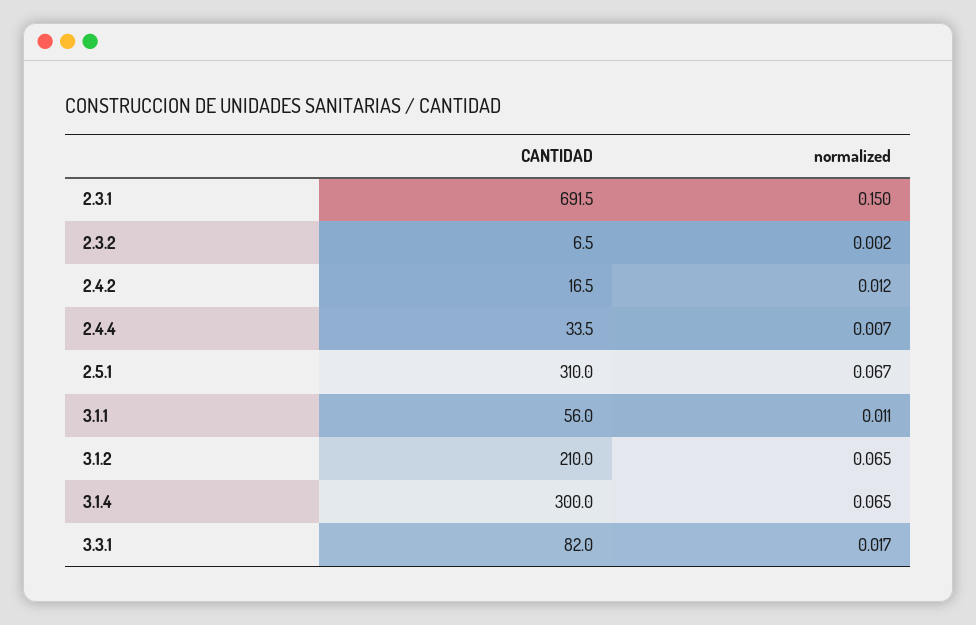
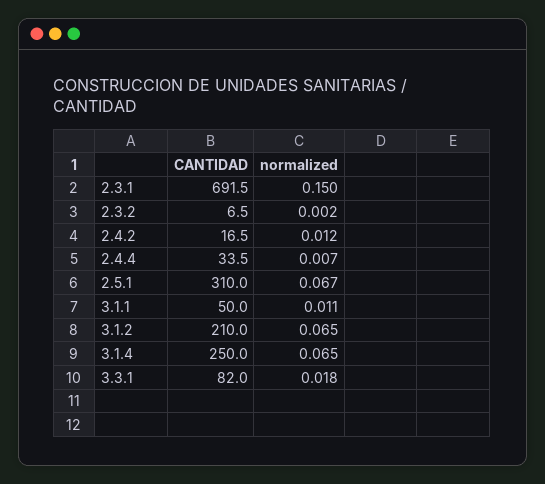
CANTIDAD, 3.1.1: 56 -> 50
CANTIDAD, 3.1.4: 300 -> 250
normalized, 3.3.1: 0.017 -> 0.018

